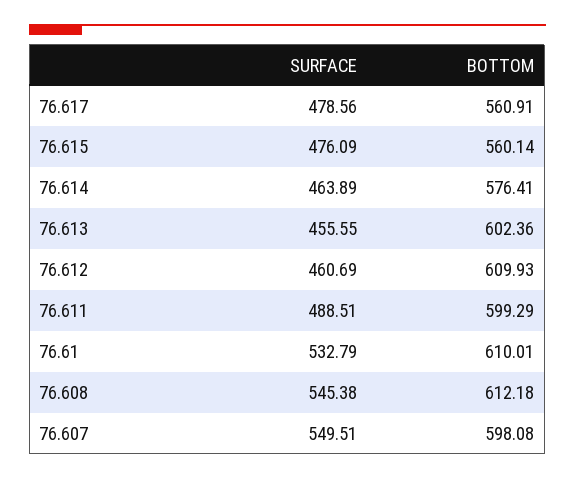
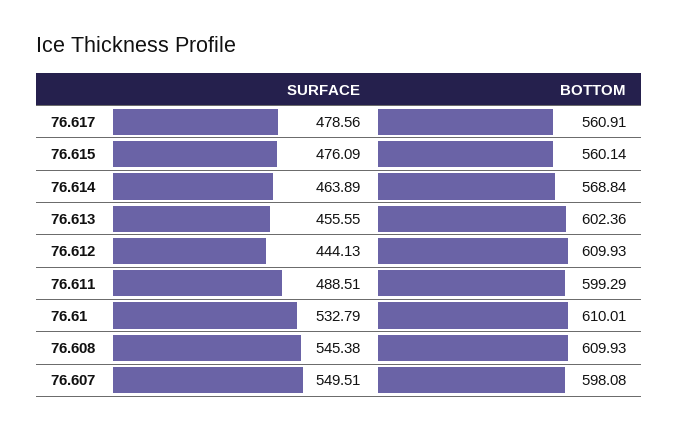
BOTTOM, 76.614: 576.41 -> 568.84
SURFACE, 76.612: 460.69 -> 444.13
BOTTOM, 76.608: 612.18 -> 609.93

